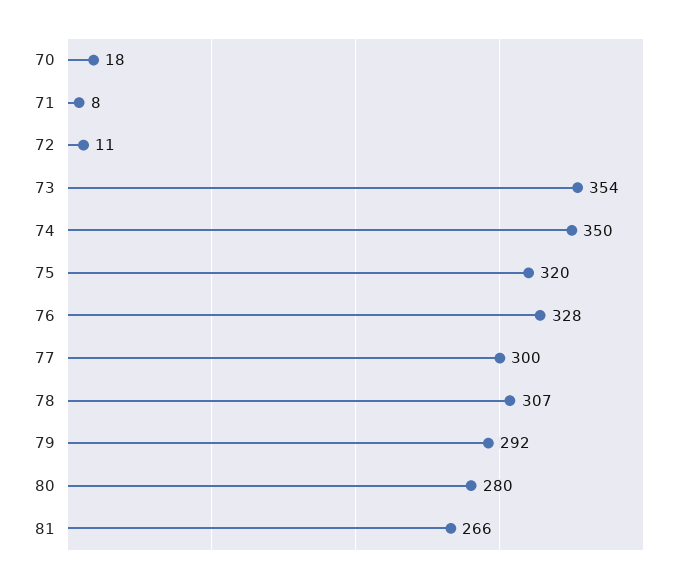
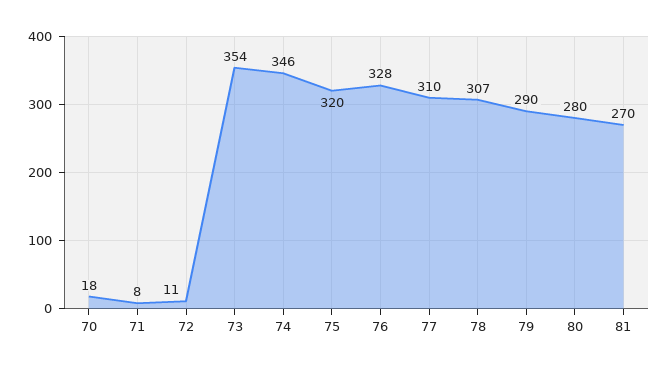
74: 350 -> 346
77: 300 -> 310
79: 292 -> 290
81: 266 -> 270

